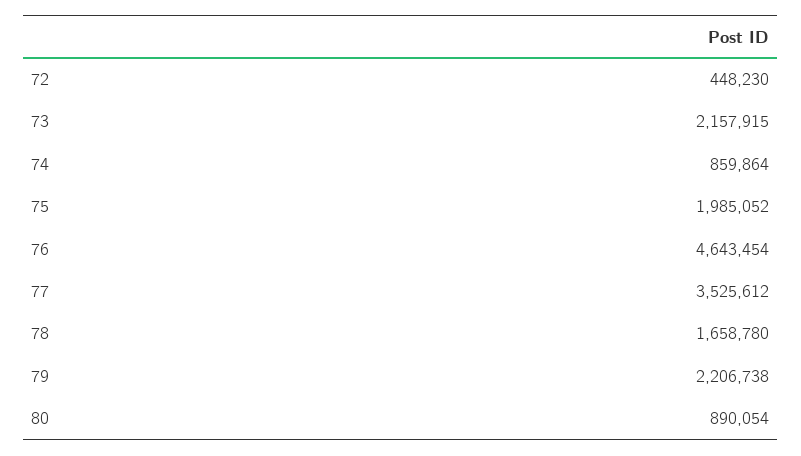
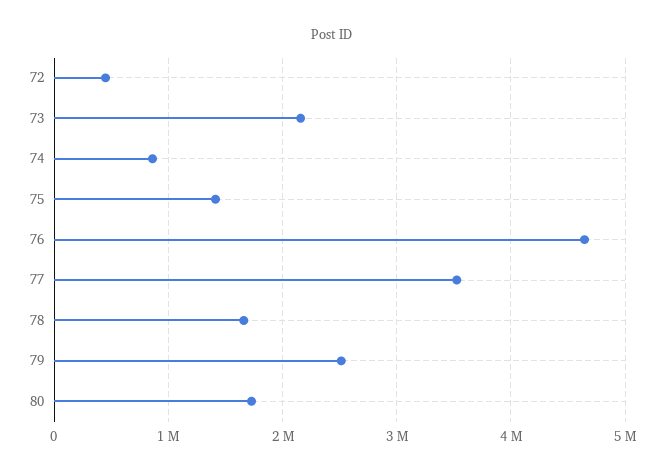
75: 1985052 -> 1400000
79: 2206738 -> 2500000
80: 890054 -> 1700000

